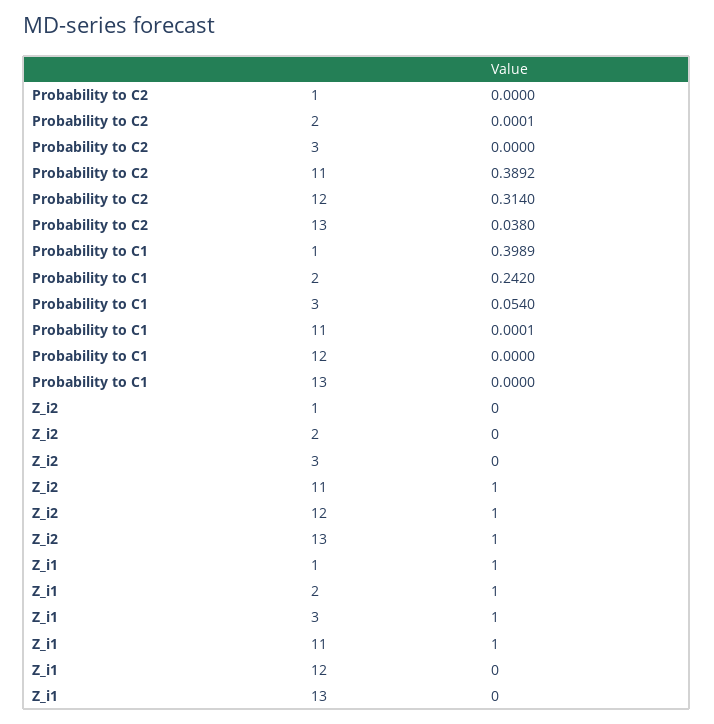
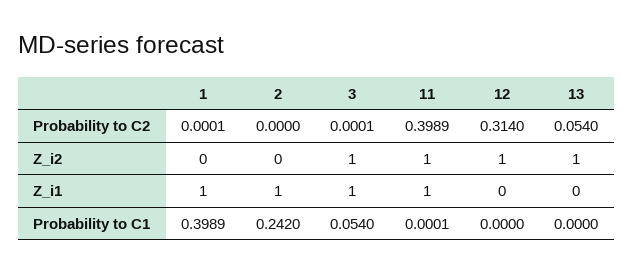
Probability to C2, 1: 0 -> 0.0001
Probability to C2, 2: 0.0001 -> 0
Probability to C2, 3: 0 -> 0.0001
Probability to C2, 11: 0.3892 -> 0.3989
Probability to C2, 13: 0.038 -> 0.054
Z_i2, 3: 0 -> 1

